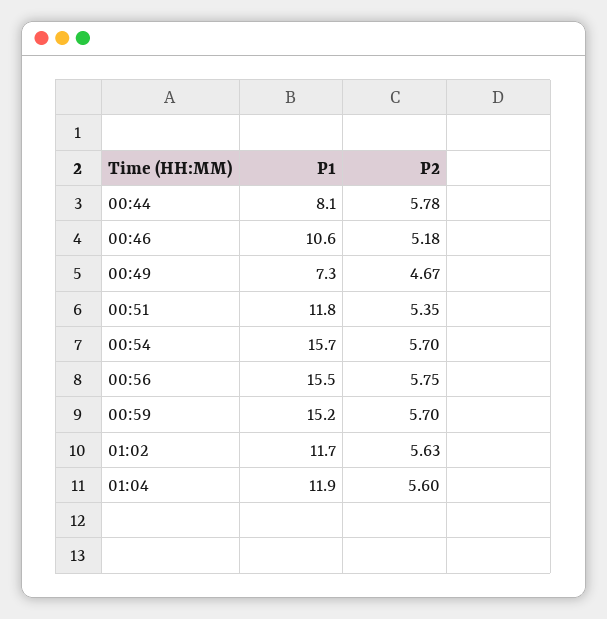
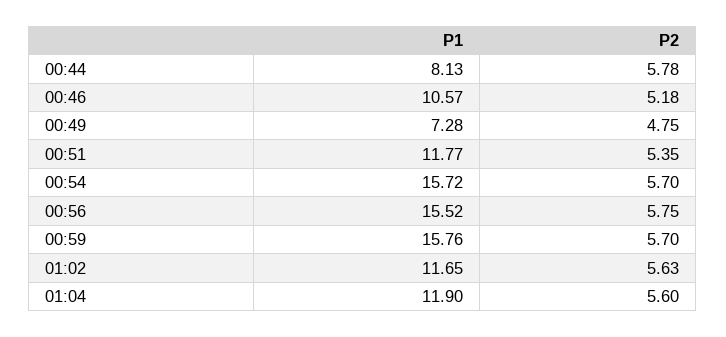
P2, 00:49: 4.67 -> 4.75
P1, 00:59: 15.2 -> 15.76

